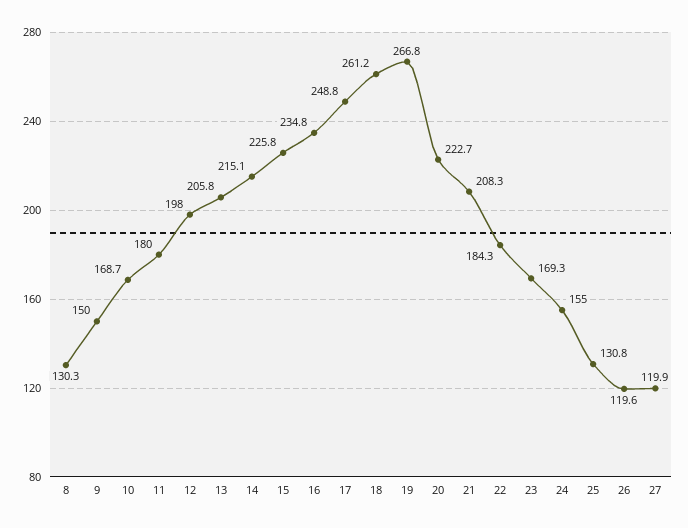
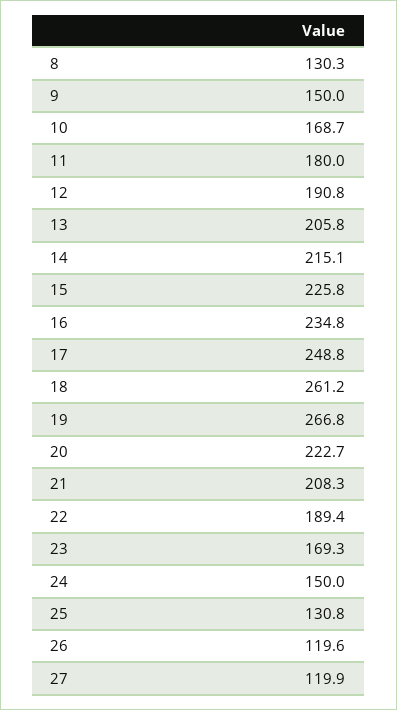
12: 198 -> 190.8
22: 184.3 -> 189.4
24: 155 -> 150

